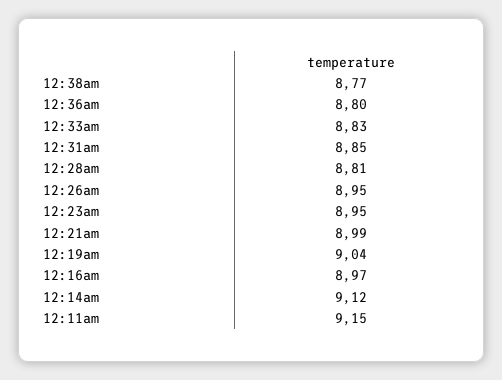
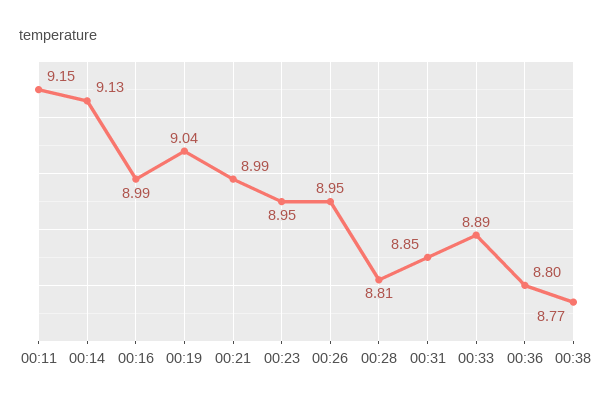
12:33am: 8.83 -> 8.89
12:16am: 8.97 -> 8.99
12:14am: 9.12 -> 9.13

